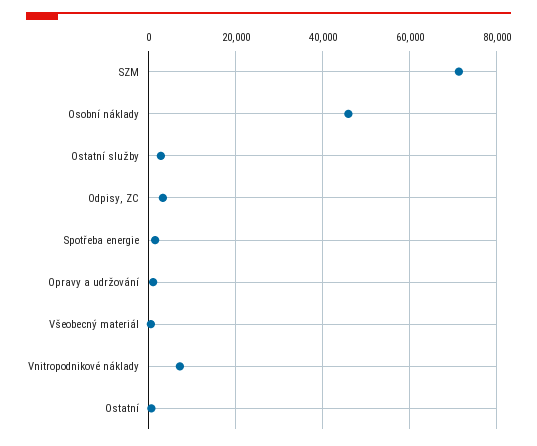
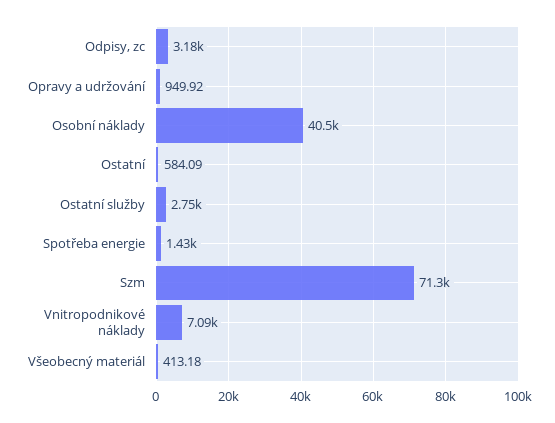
Osobní náklady: 46000 -> 40500

